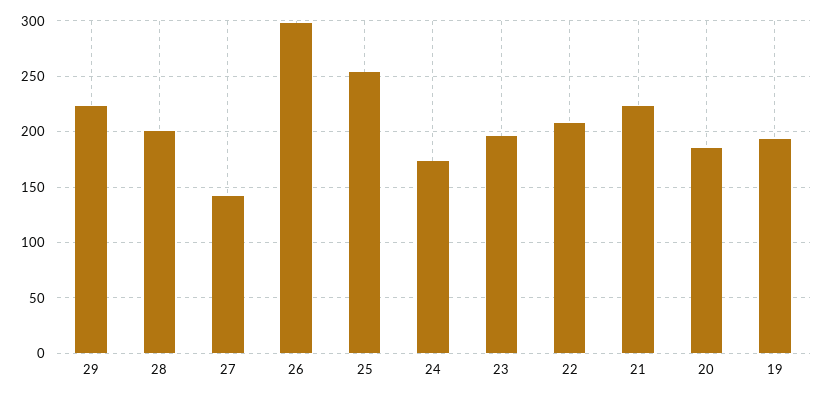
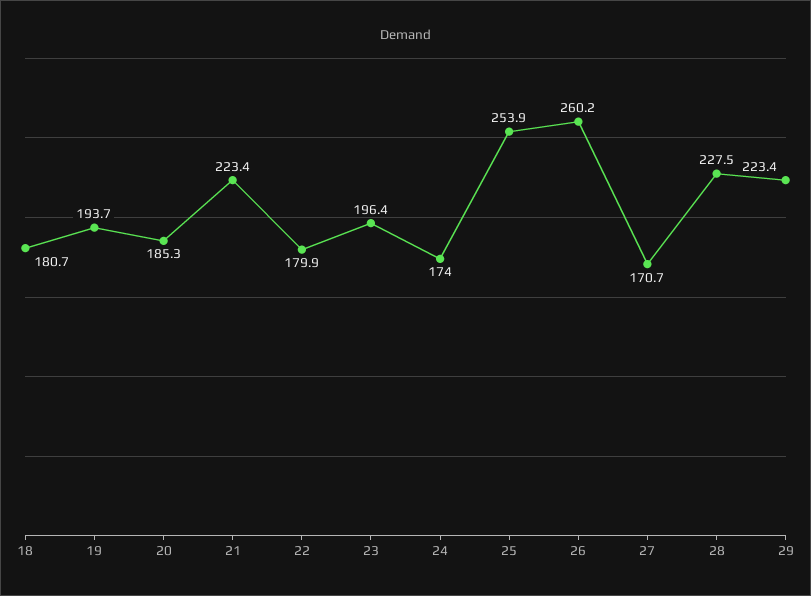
28: 200 -> 227.5
27: 140 -> 170.7
26: 300 -> 260.2
22: 210 -> 179.9
18: none -> 180.7

